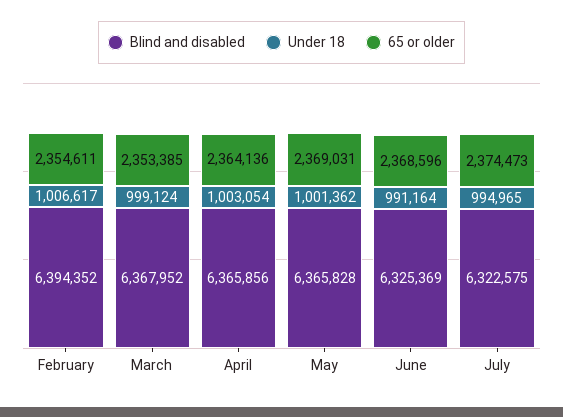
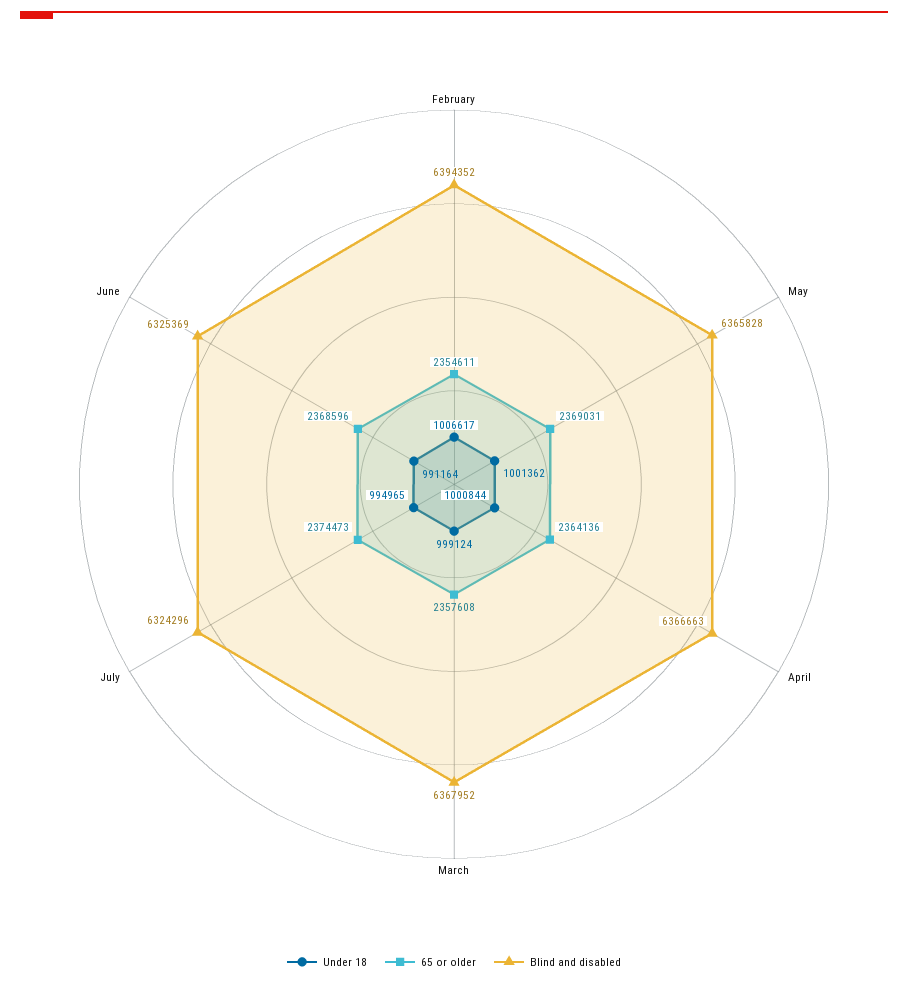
65 or older, March: 2353385 -> 2357608
Blind and disabled, April: 6365856 -> 6366663
Under 18, April: 1003054 -> 1000844
Blind and disabled, July: 6322575 -> 6324296

